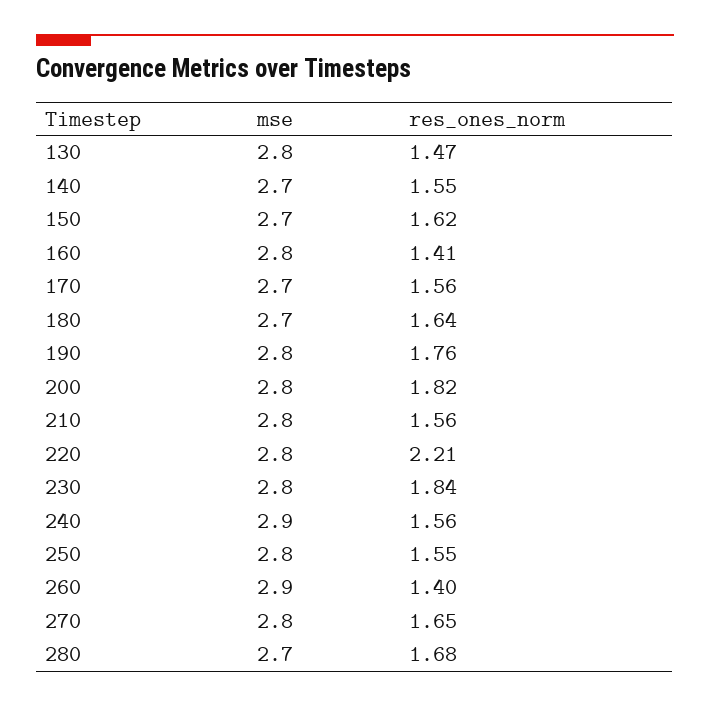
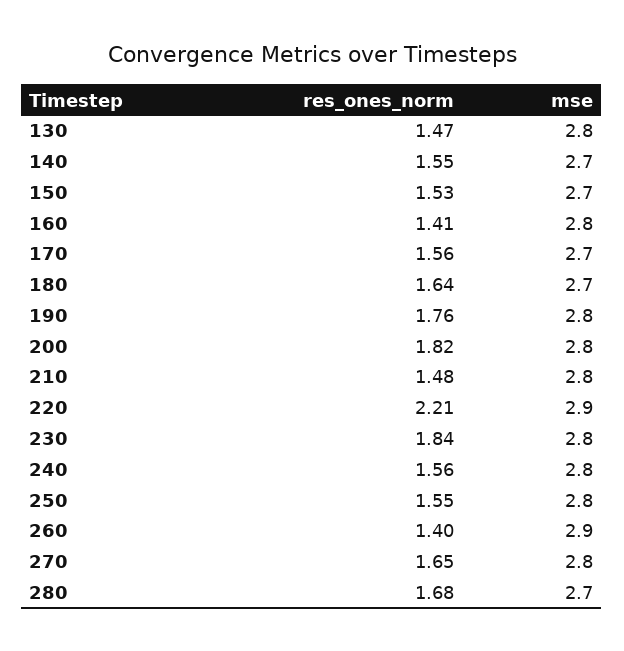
res_ones_norm, 150: 1.62 -> 1.53
res_ones_norm, 210: 1.56 -> 1.48
mse, 220: 2.8 -> 2.9
mse, 240: 2.9 -> 2.8

